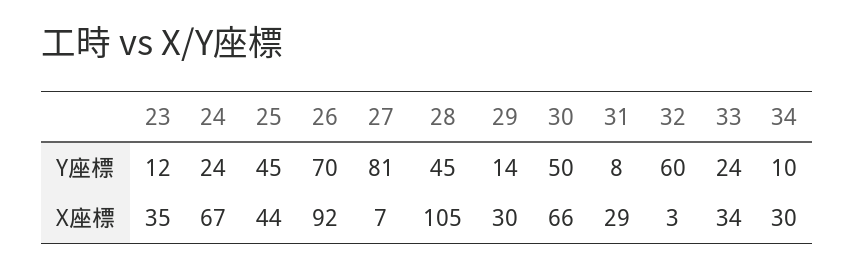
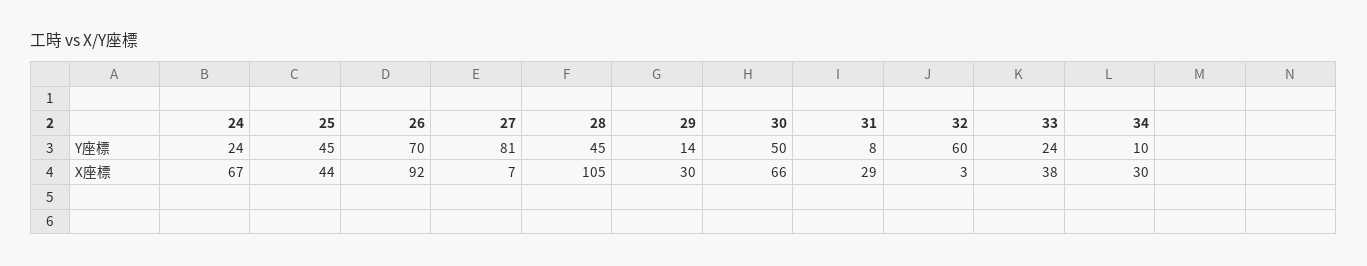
23, Y座標: 12 -> none
23, X座標: 35 -> none
33, X座標: 34 -> 38

